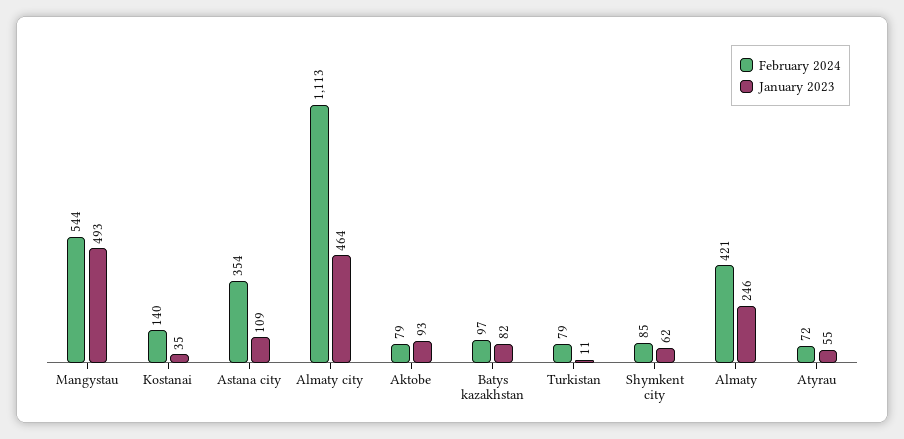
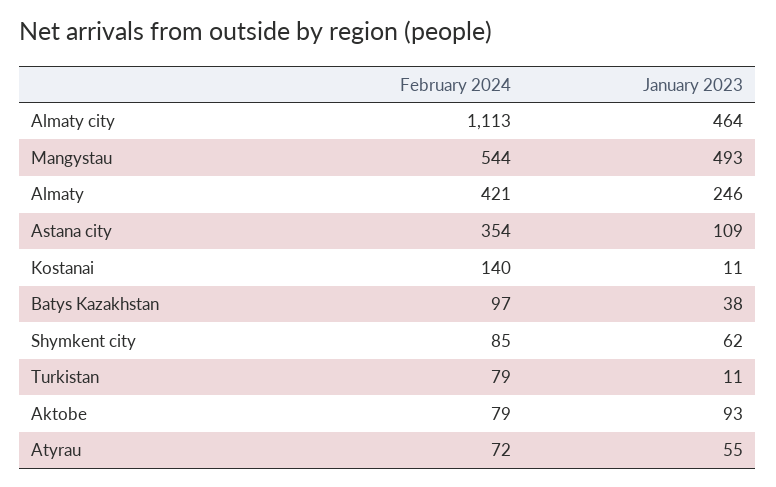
January 2023, Kostanai: 35 -> 11
January 2023, Batys kazakhstan: 82 -> 38

